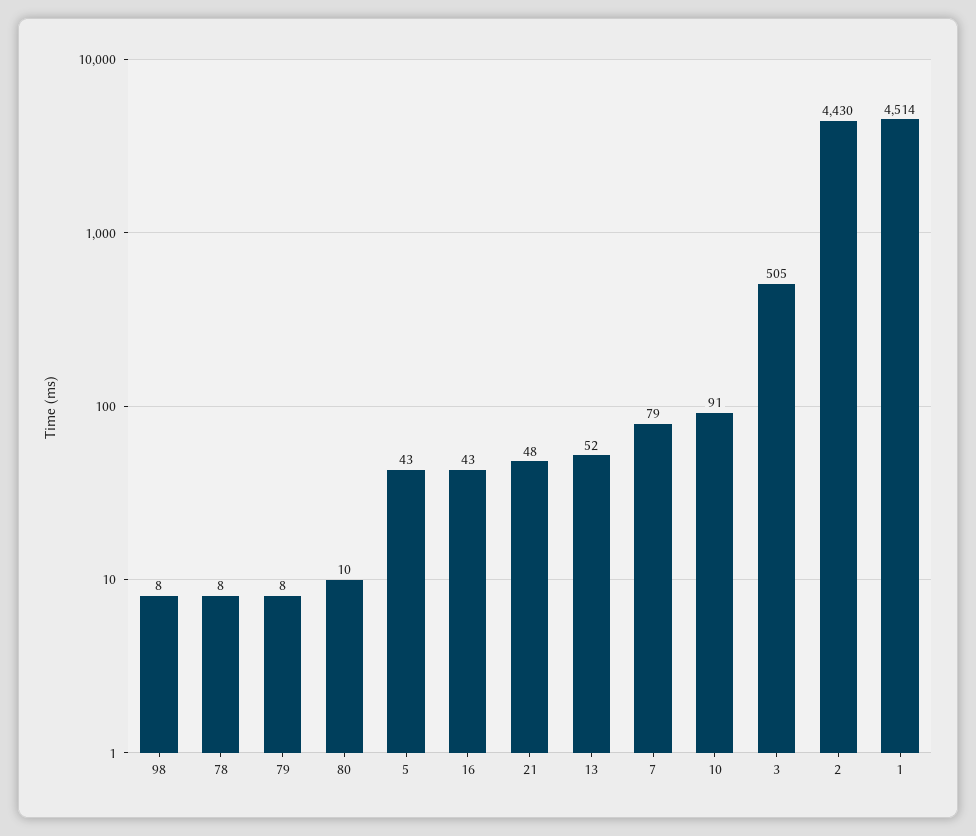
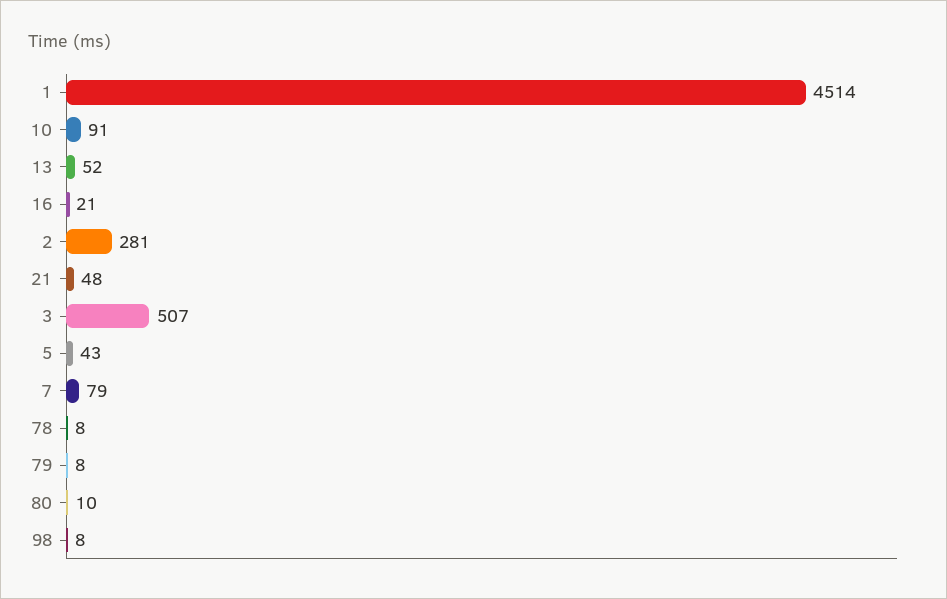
16: 43 -> 21
3: 505 -> 507
2: 4430 -> 281

